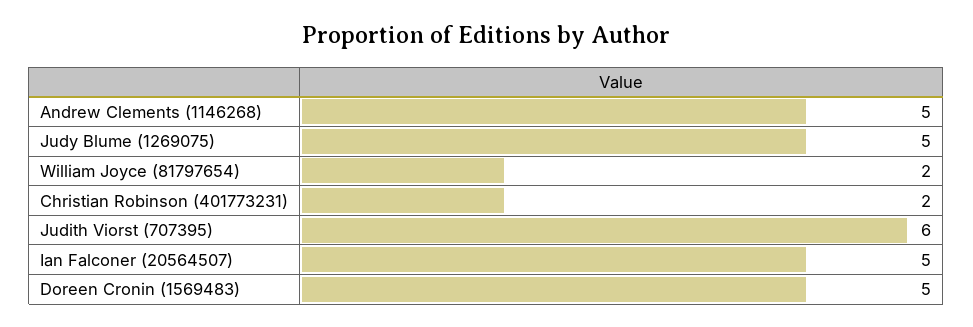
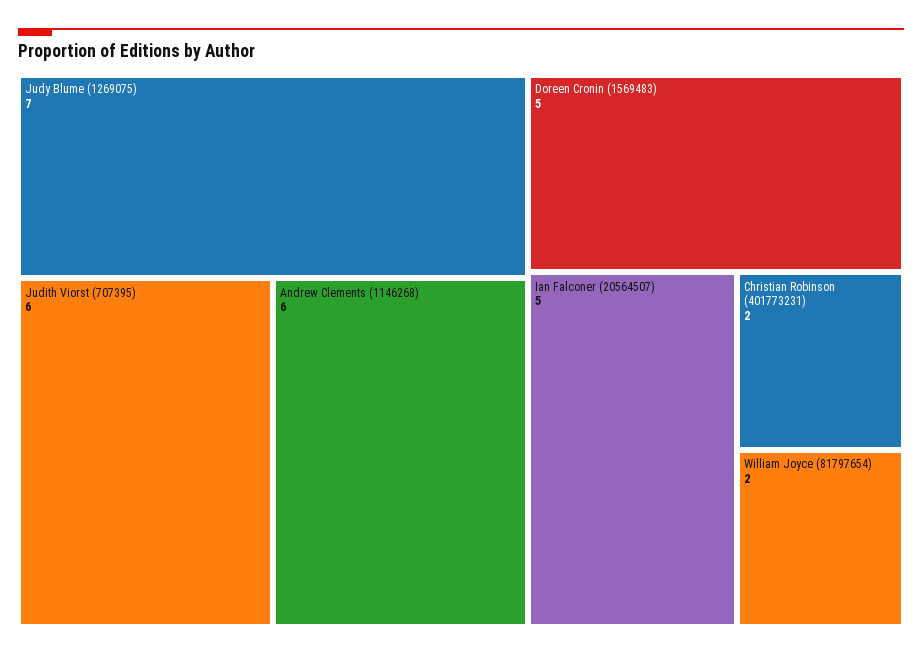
Andrew Clements (1146268): 5 -> 6
Judy Blume (1269075): 5 -> 7

